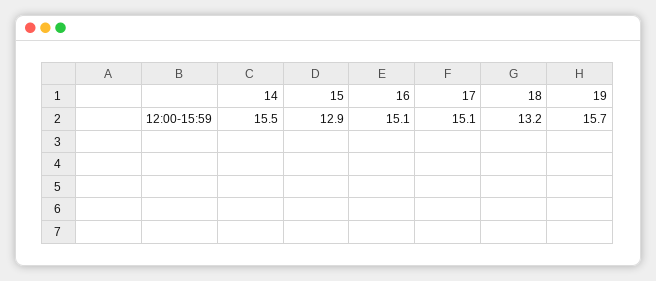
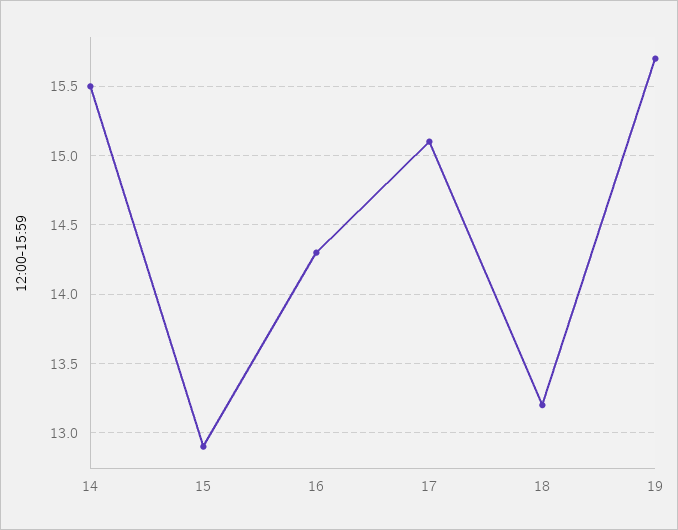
16: 15.1 -> 14.3

